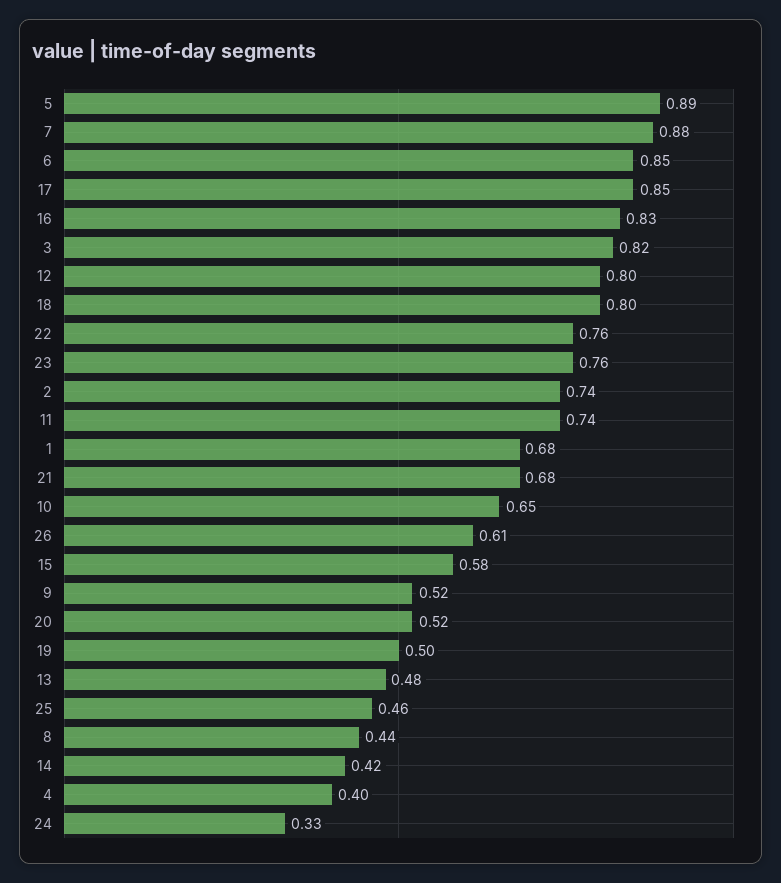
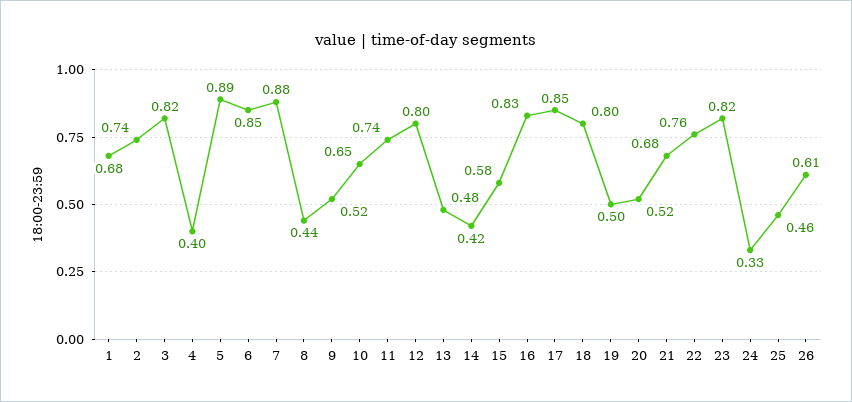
23: 0.76 -> 0.82

